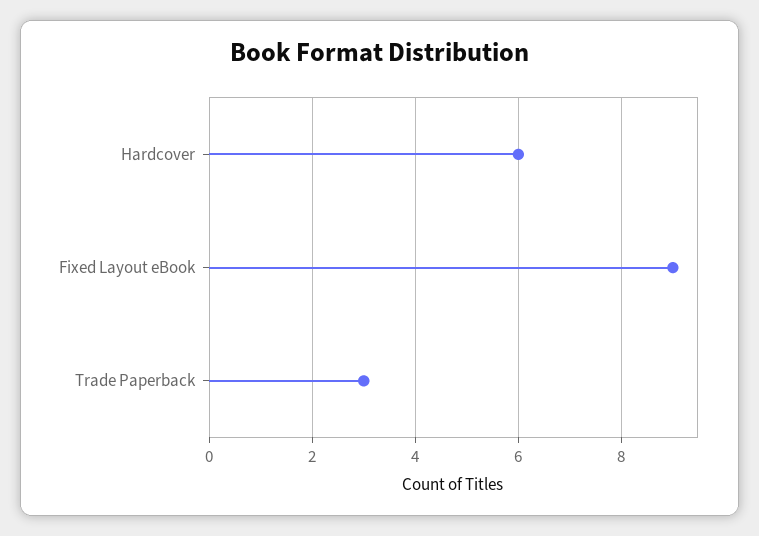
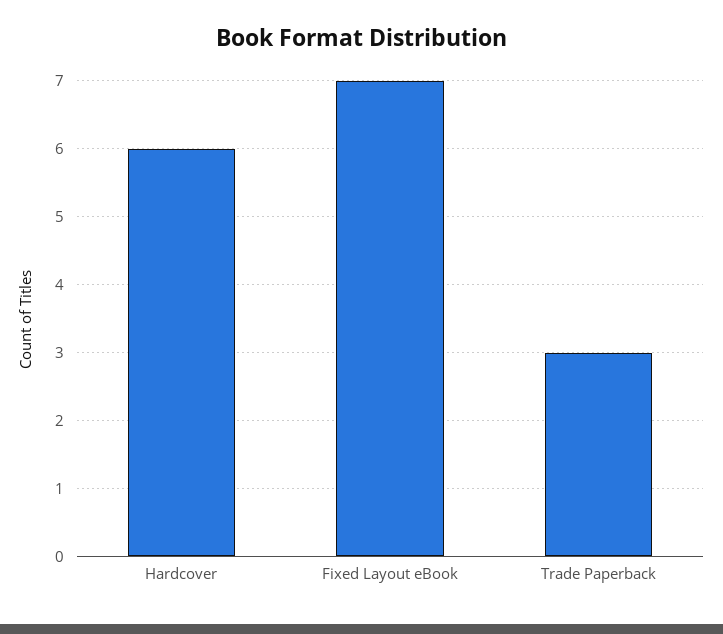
Fixed Layout eBook: 9 -> 7

